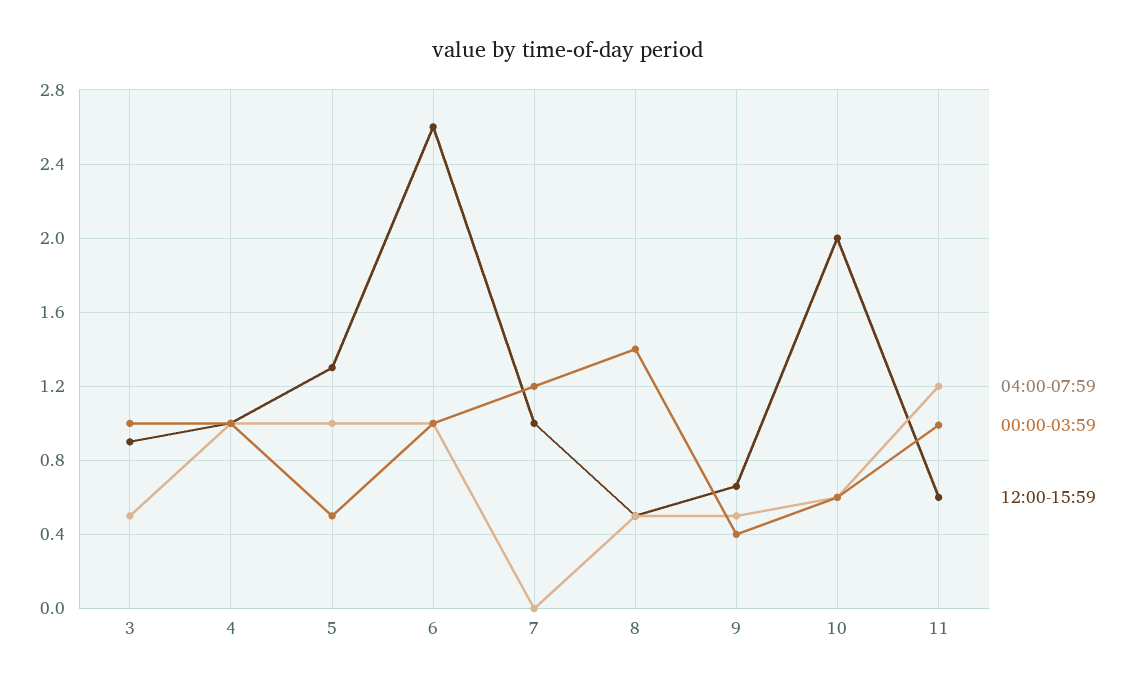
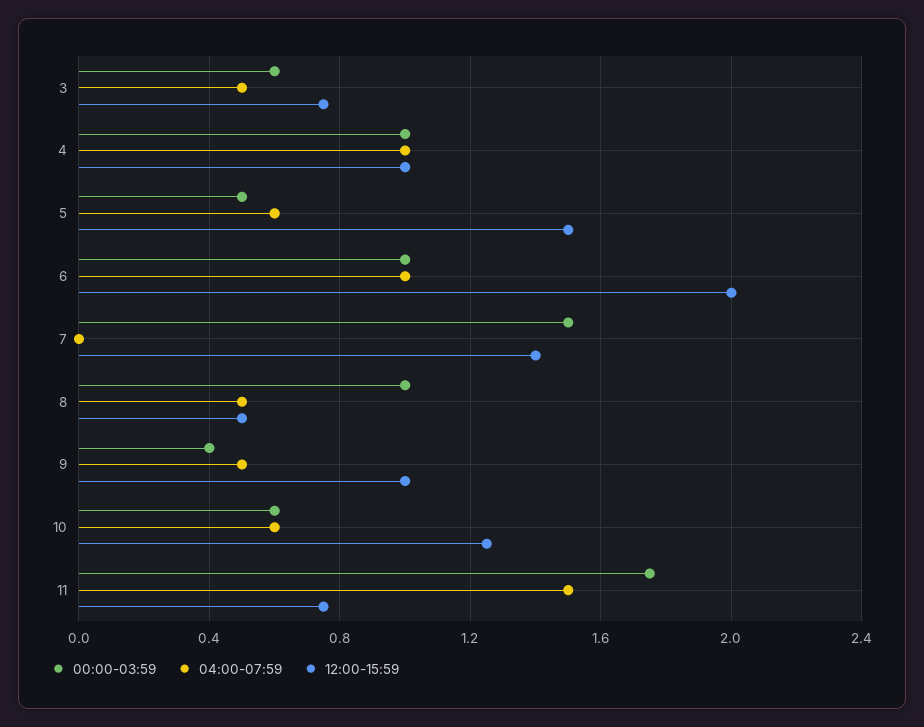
00:00-03:59, 3: 1 -> 0.6
12:00-15:59, 3: 0.9 -> 0.75
04:00-07:59, 5: 1 -> 0.6
12:00-15:59, 5: 1.3 -> 1.5
12:00-15:59, 6: 2.6 -> 2
00:00-03:59, 7: 1.2 -> 1.5
12:00-15:59, 7: 1 -> 1.4
00:00-03:59, 8: 1.4 -> 1
12:00-15:59, 9: 0.65 -> 1
12:00-15:59, 10: 2 -> 1.25
04:00-07:59, 11: 1.2 -> 1.5
00:00-03:59, 11: 1 -> 1.75
12:00-15:59, 11: 0.6 -> 0.75

